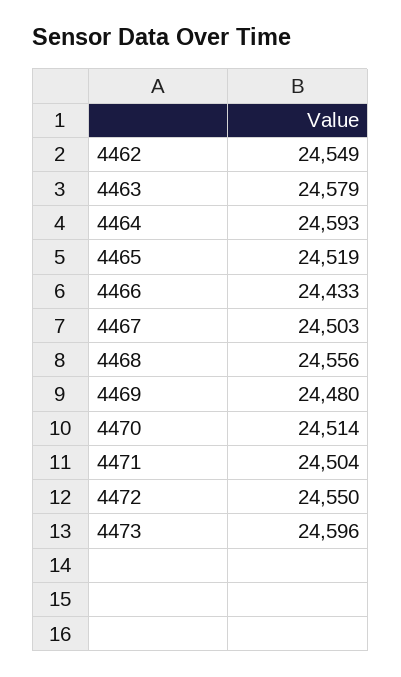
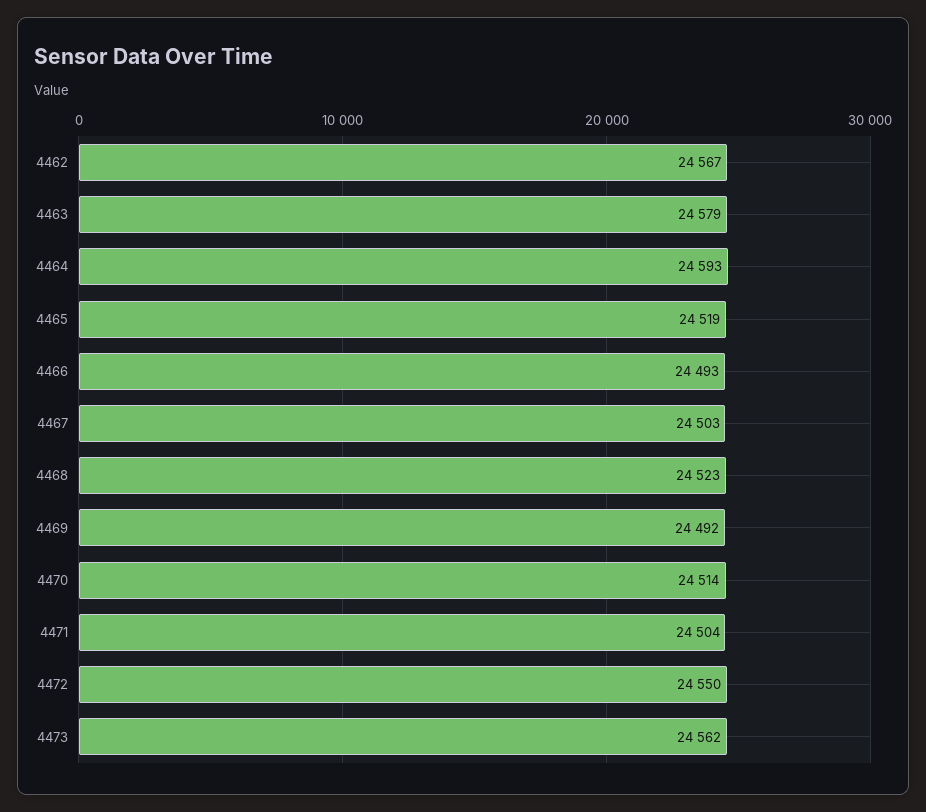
4462: 24549 -> 24567
4466: 24433 -> 24493
4468: 24556 -> 24523
4469: 24480 -> 24492
4473: 24596 -> 24562

